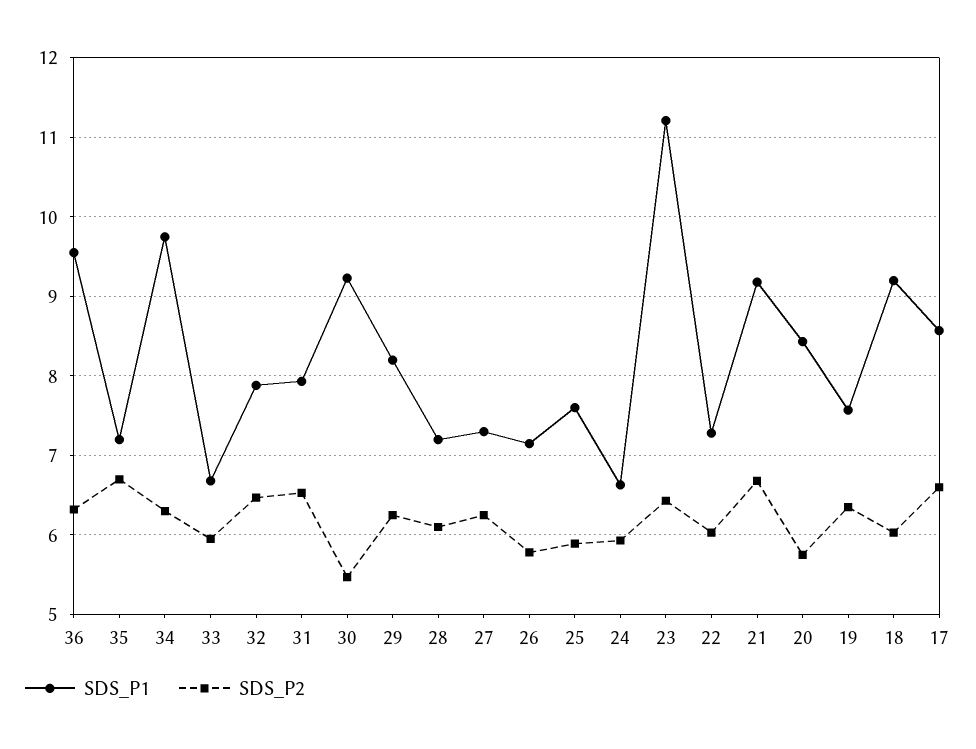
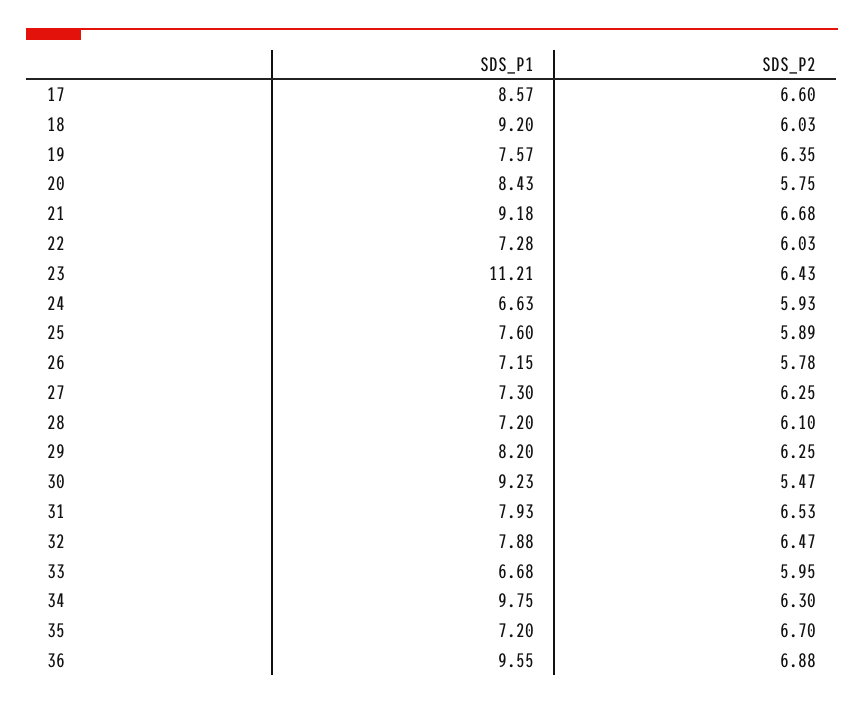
SDS_P2, 36: 6.3 -> 6.88

